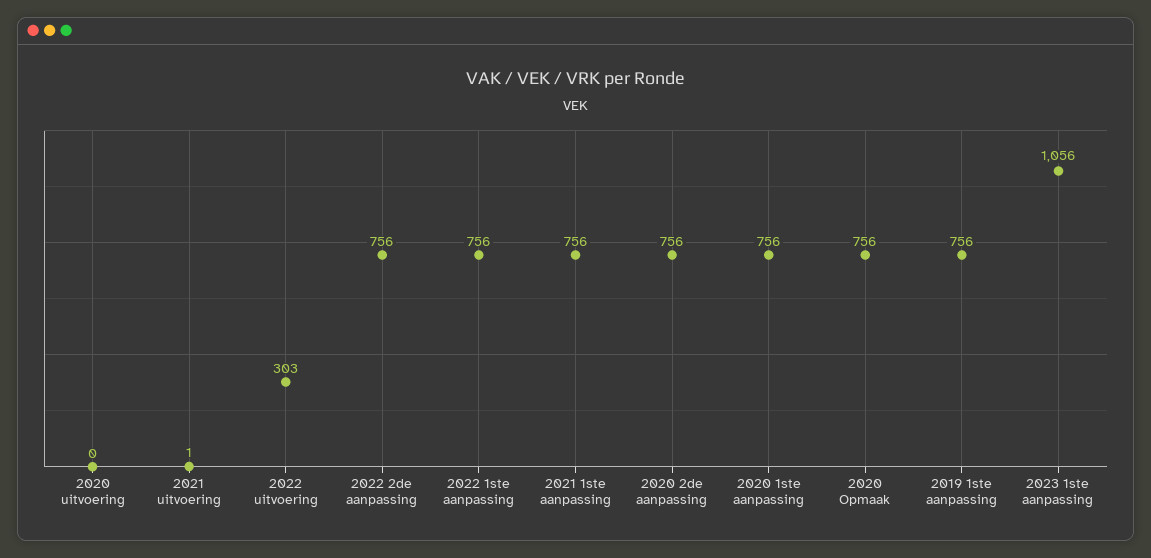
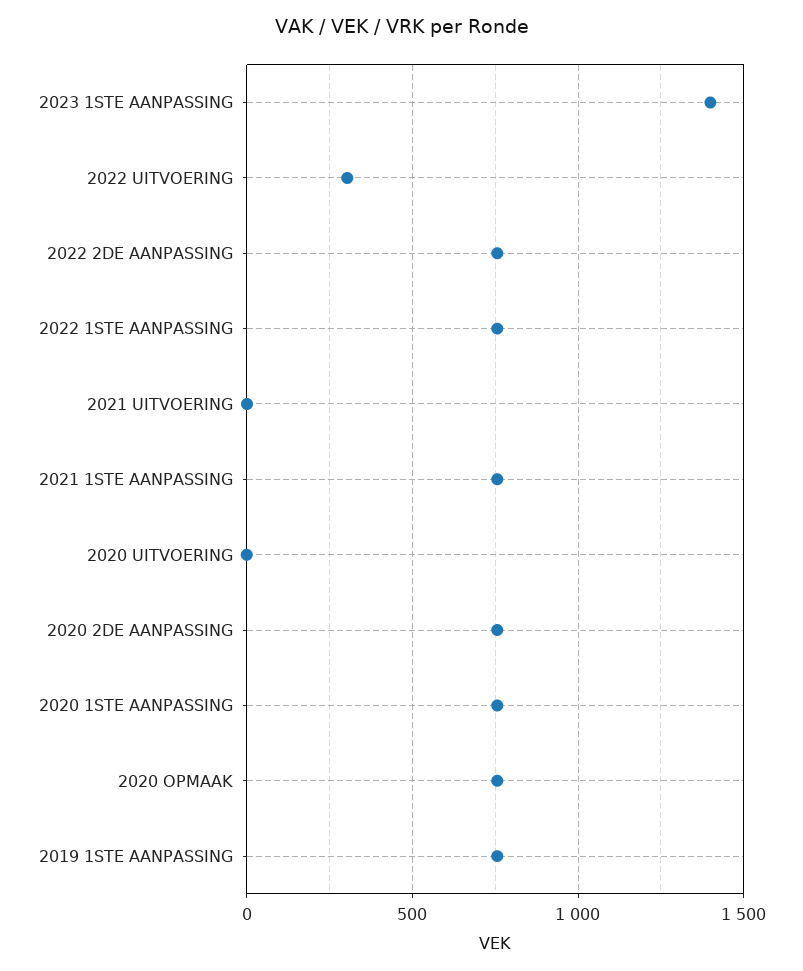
2023 1ste aanpassing: 1056 -> 1400

